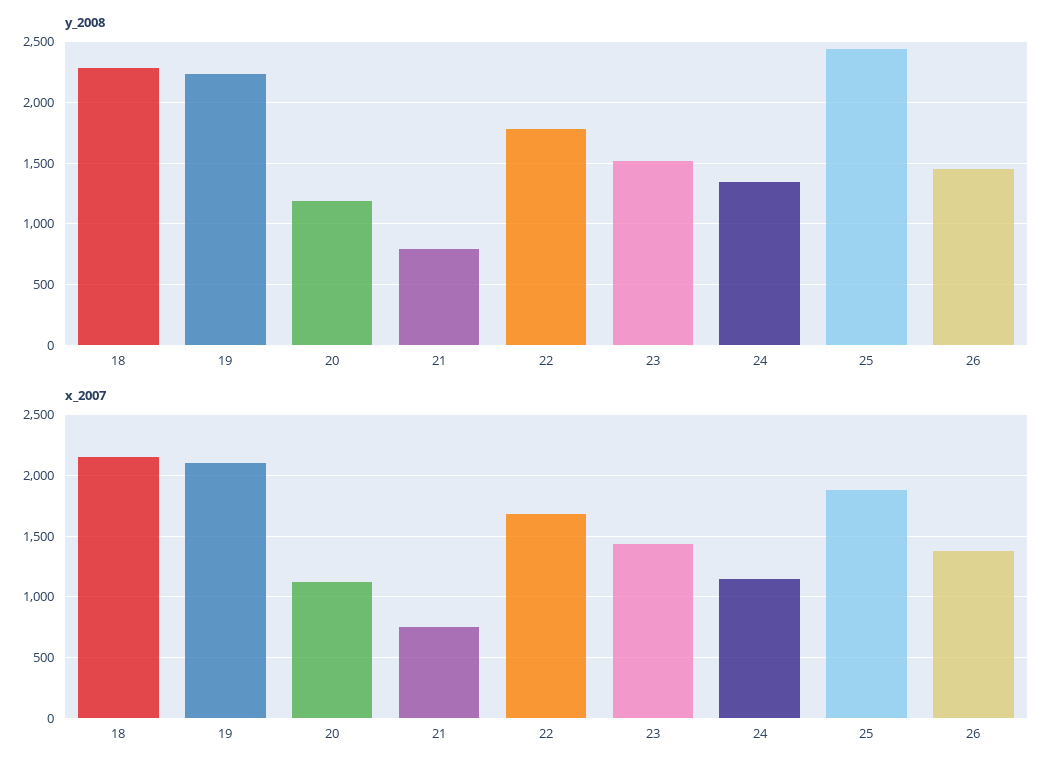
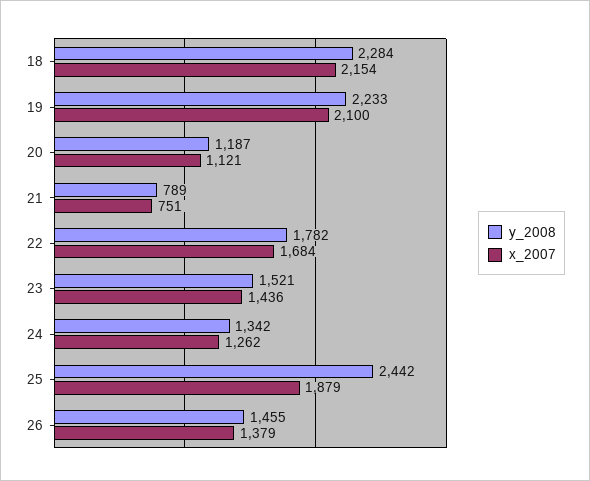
x_2007, 24: 1150 -> 1262

